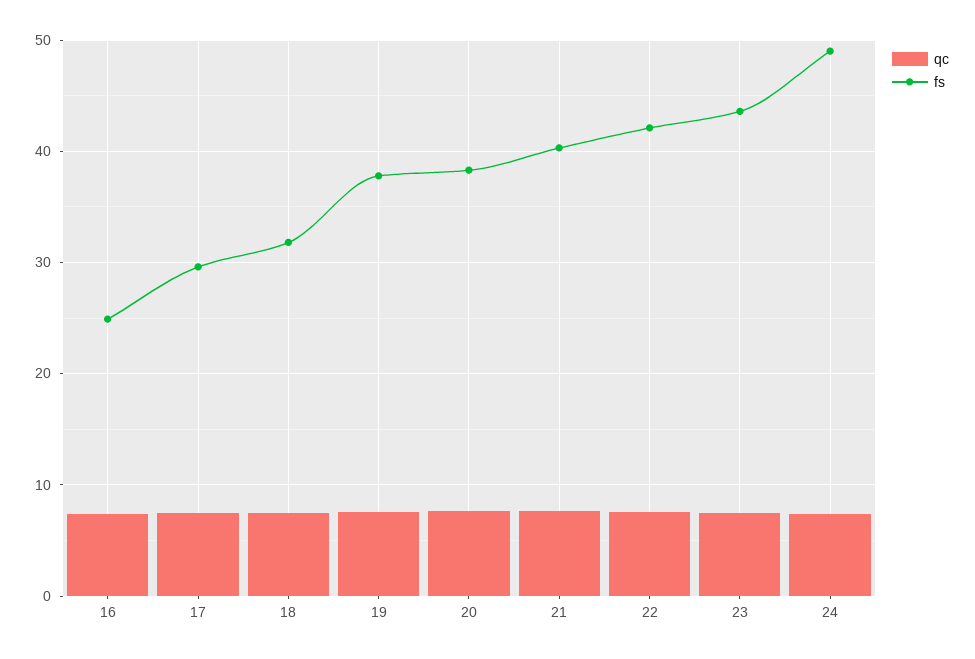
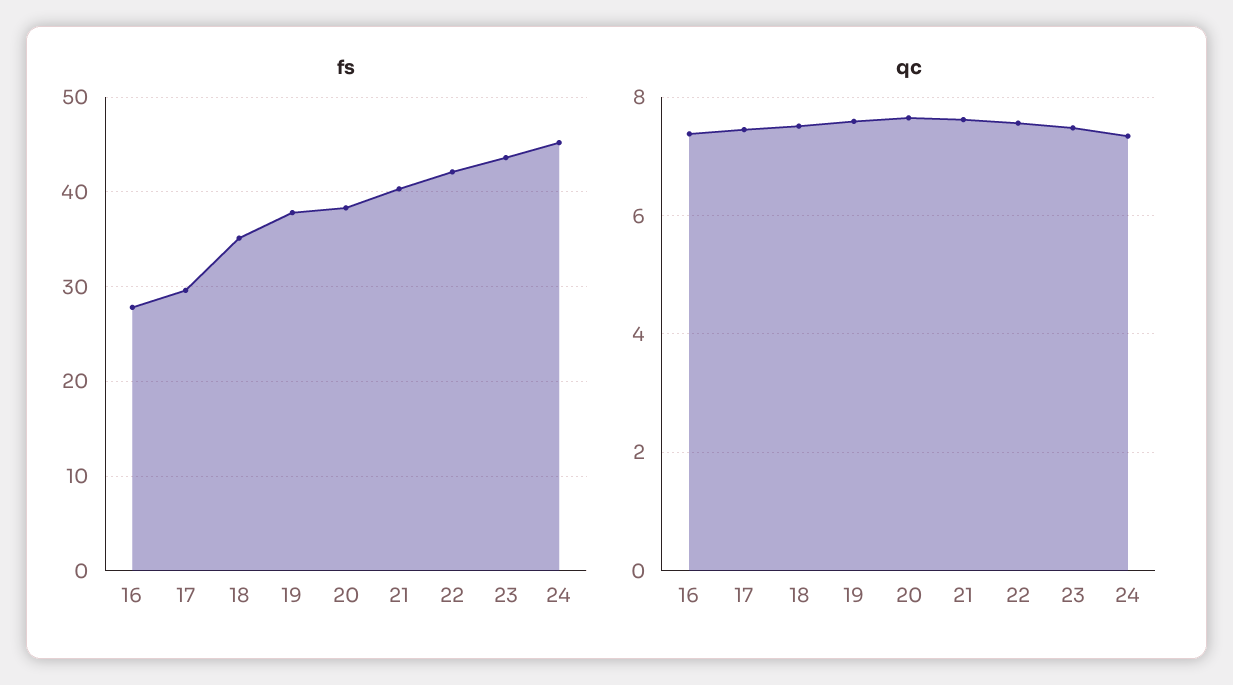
fs, 16: 25 -> 28
fs, 18: 32 -> 35
fs, 24: 49 -> 45

